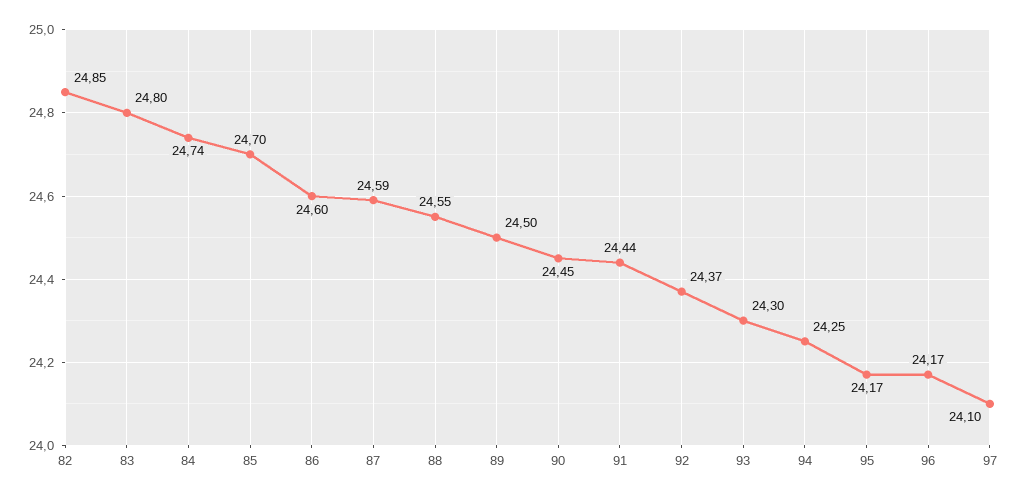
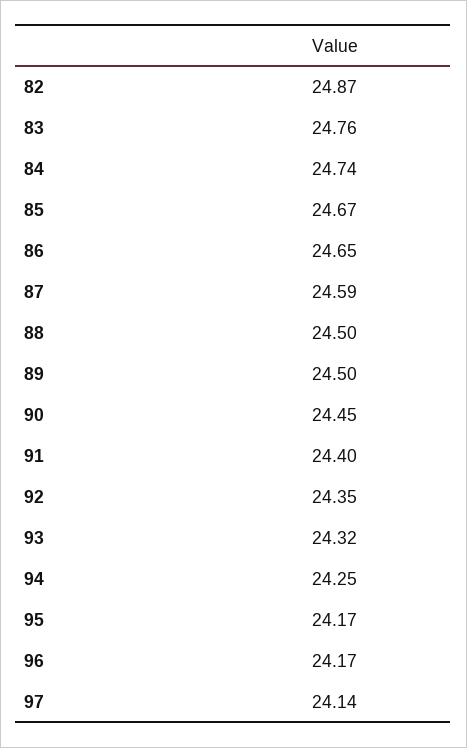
82: 24.85 -> 24.87
83: 24.8 -> 24.76
85: 24.7 -> 24.67
86: 24.6 -> 24.65
88: 24.55 -> 24.5
91: 24.44 -> 24.4
92: 24.37 -> 24.35
93: 24.3 -> 24.32
97: 24.1 -> 24.14

